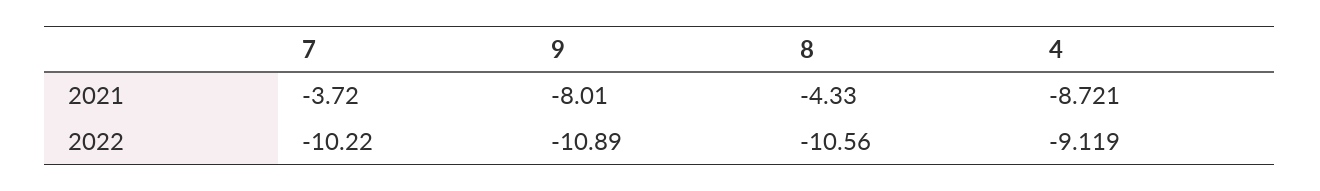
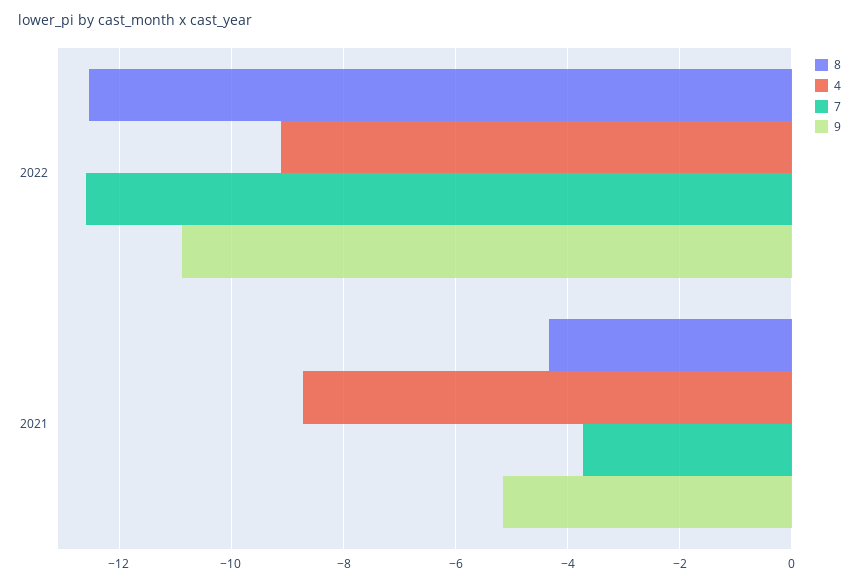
9, 2021: -8.01 -> -5.2
7, 2022: -10.22 -> -12.6
8, 2022: -10.56 -> -12.6

